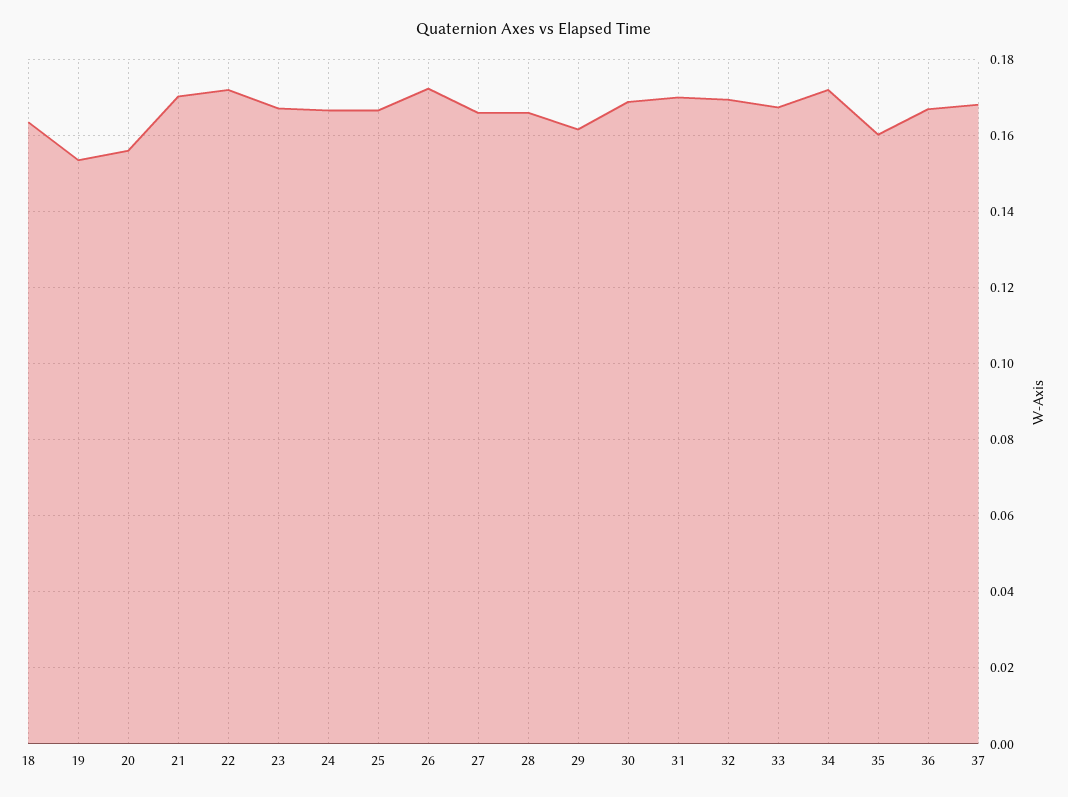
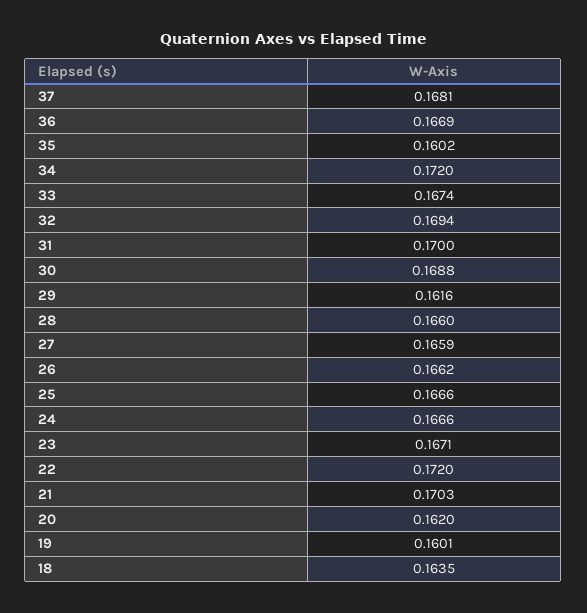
19: 0.154 -> 0.1601
20: 0.156 -> 0.162
26: 0.172 -> 0.1662

